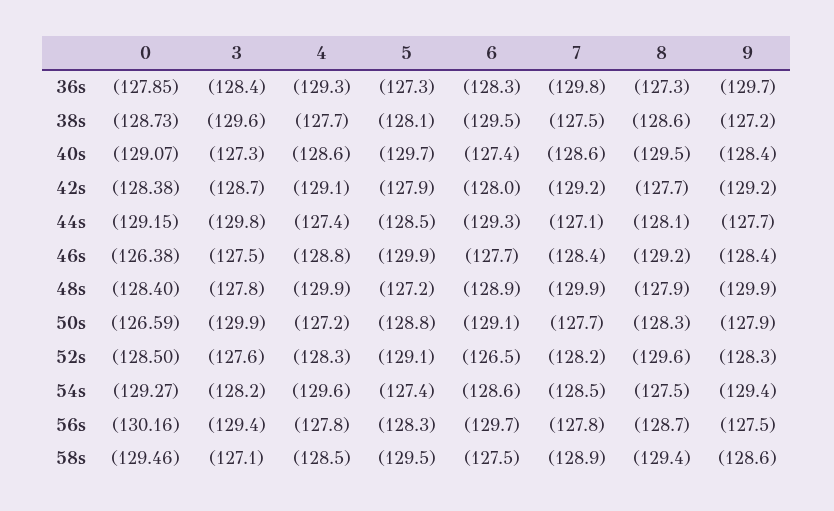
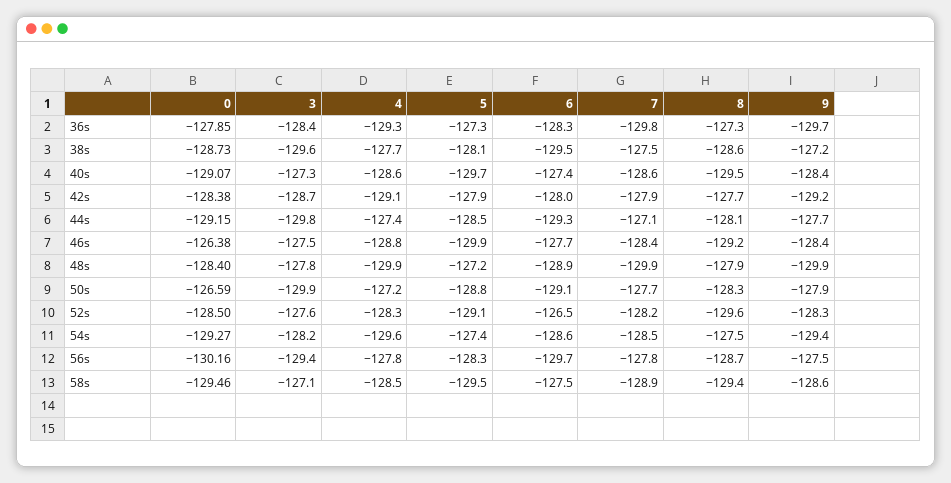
7, 42s: -129.2 -> -127.9

